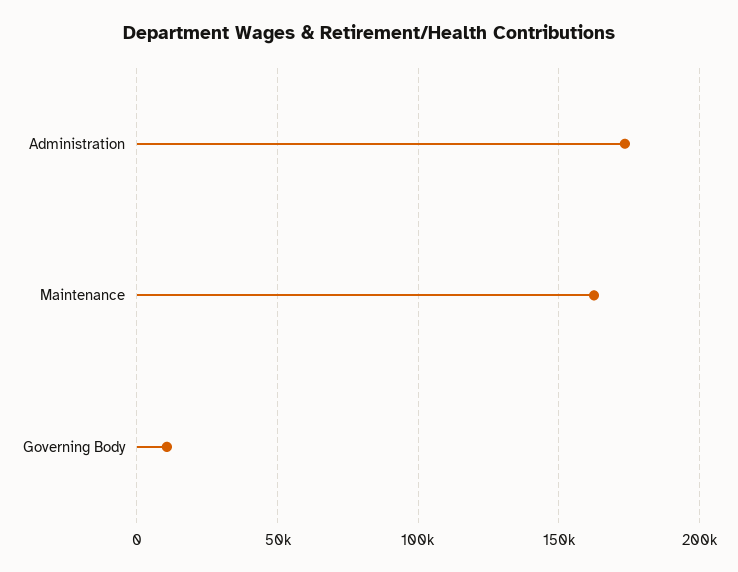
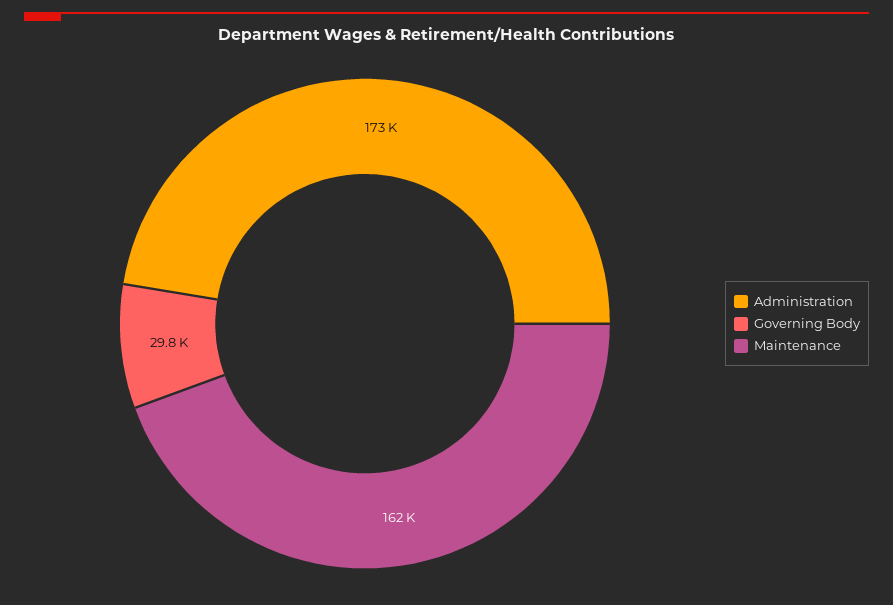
Governing Body: 10000 -> 29800

